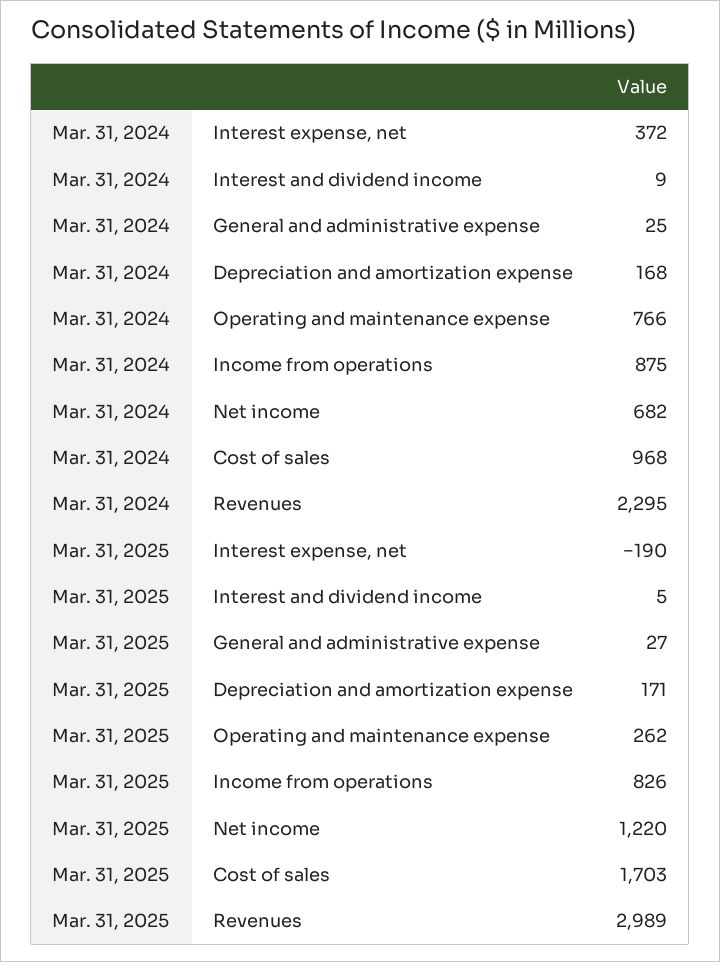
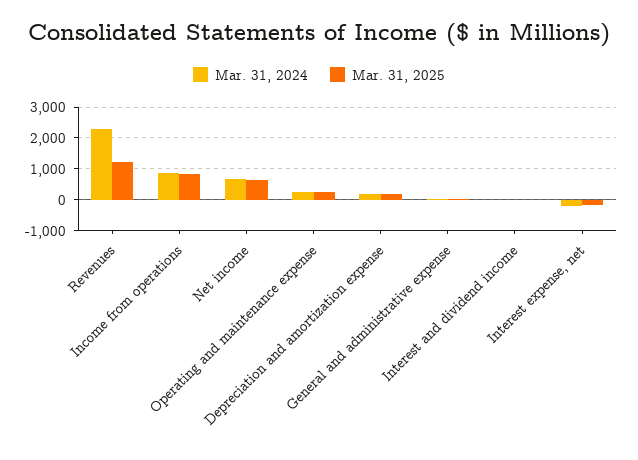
Mar. 31, 2024, Interest expense, net: 372 -> -200
Mar. 31, 2024, Operating and maintenance expense: 766 -> 200
Mar. 31, 2024, Cost of sales: 968 -> none
Mar. 31, 2025, Net income: 1220 -> 600
Mar. 31, 2025, Cost of sales: 1703 -> none
Mar. 31, 2025, Revenues: 2989 -> 1200

